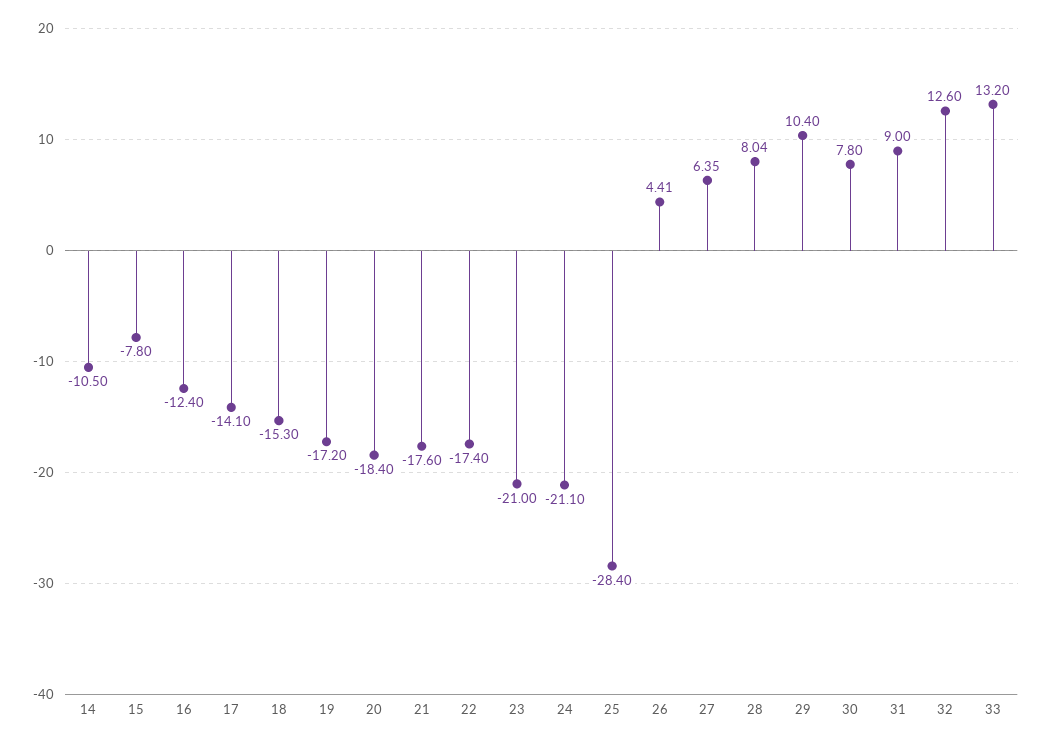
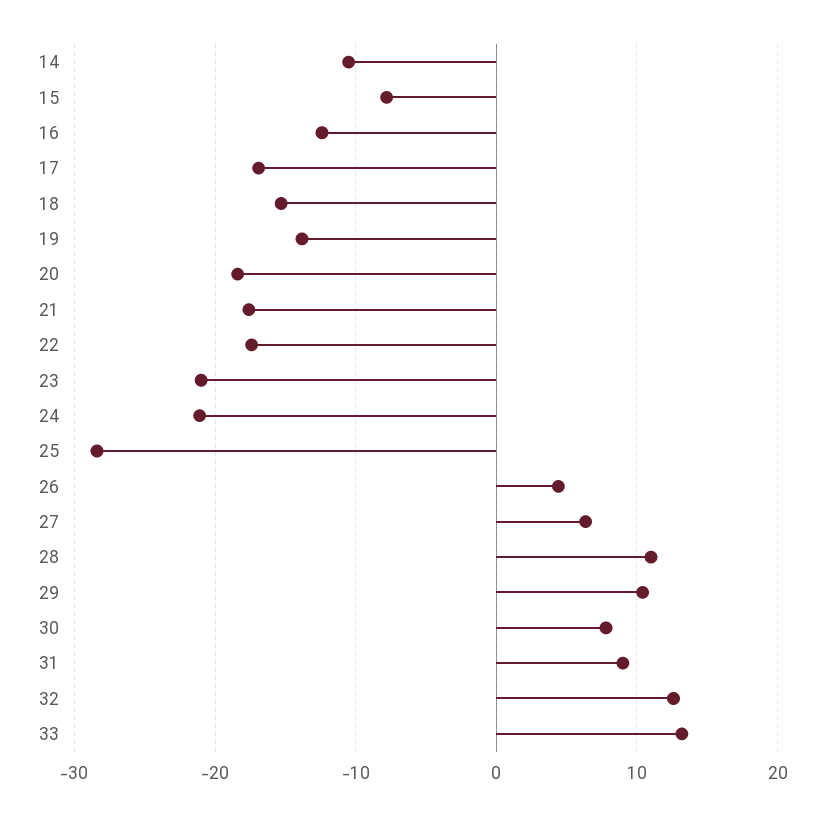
17: -14.1 -> -17
19: -17.2 -> -14
28: 8.04 -> 11

